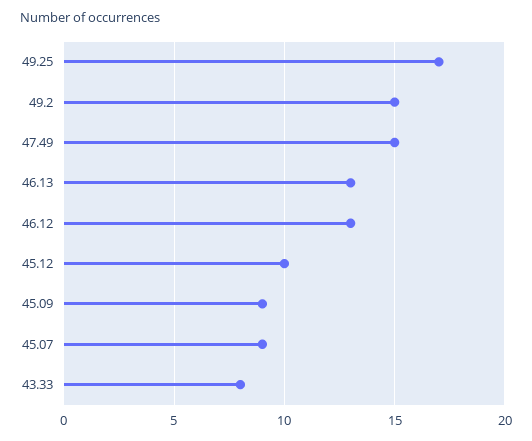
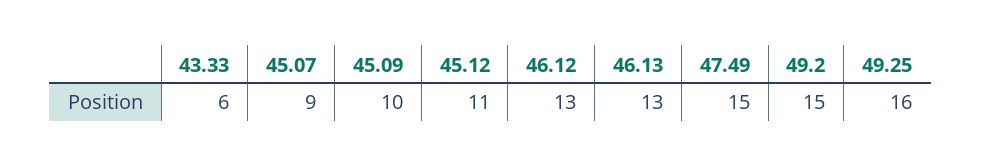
49.25: 17 -> 16
45.12: 10 -> 11
45.09: 9 -> 10
43.33: 8 -> 6

